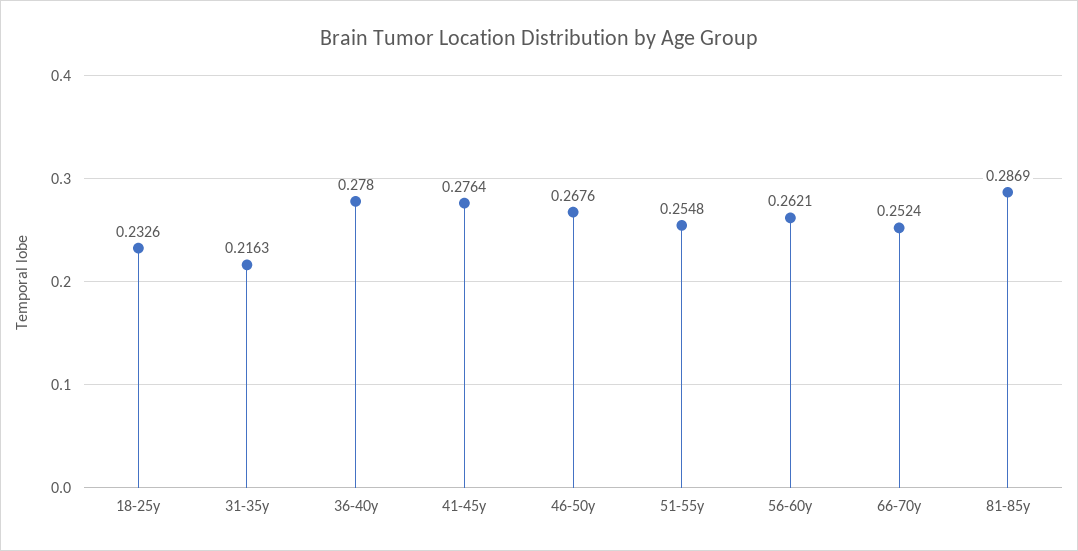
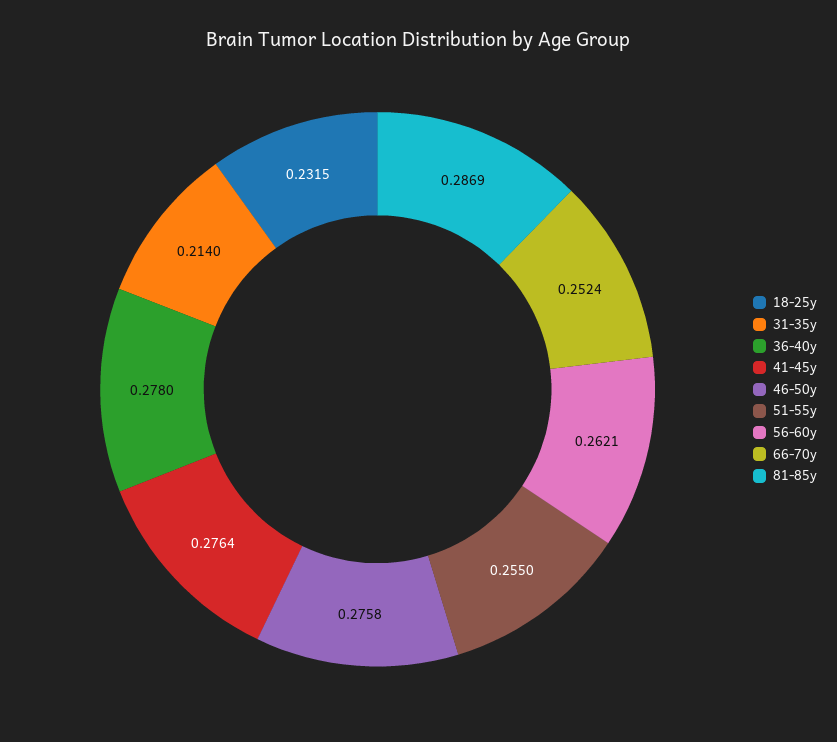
18-25y: 0.2326 -> 0.2315
31-35y: 0.2163 -> 0.214
46-50y: 0.2676 -> 0.2758
51-55y: 0.2548 -> 0.255

